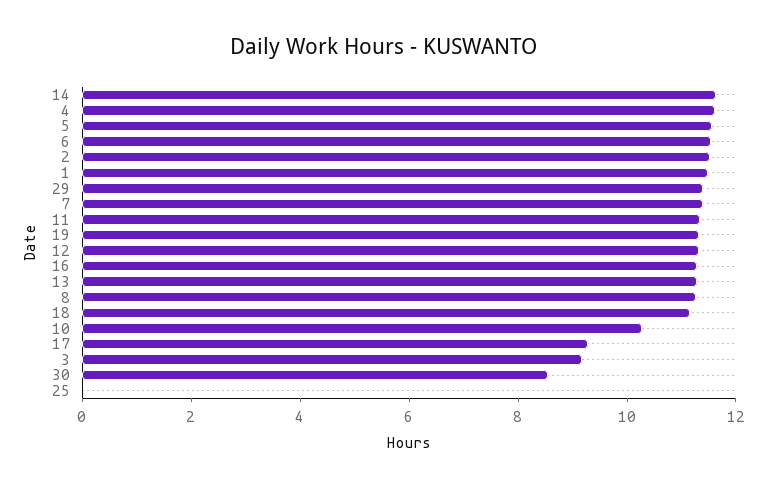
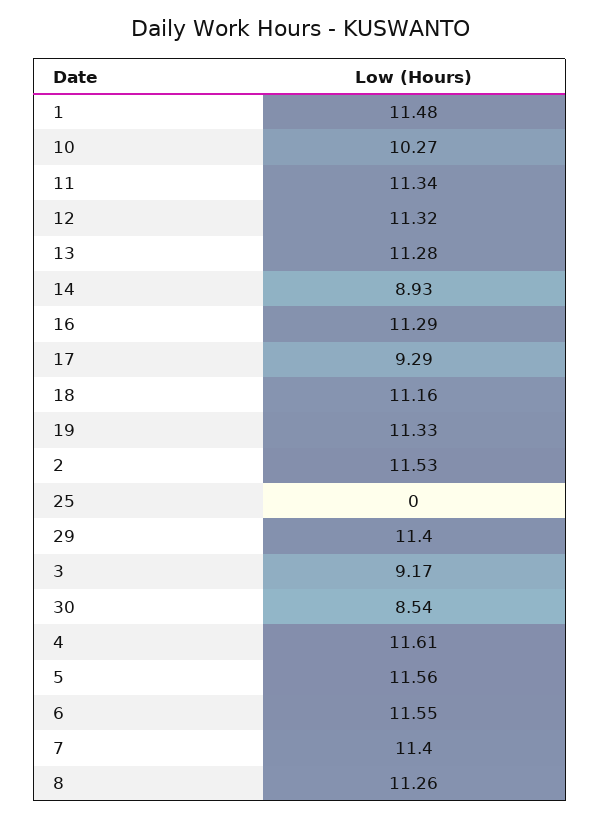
14: 11.5 -> 8.93

